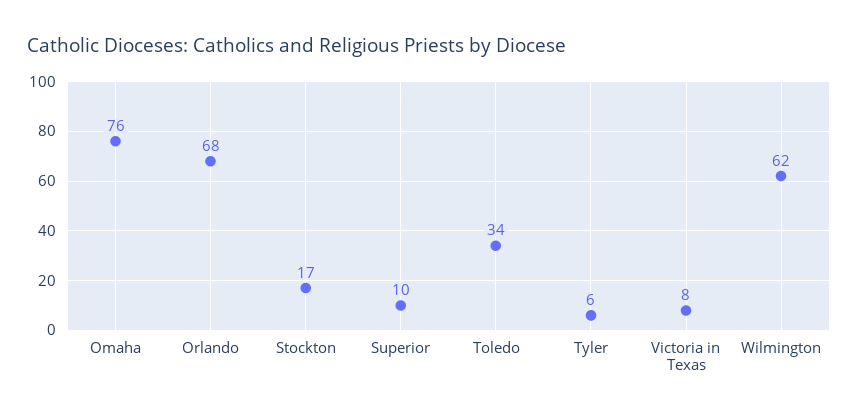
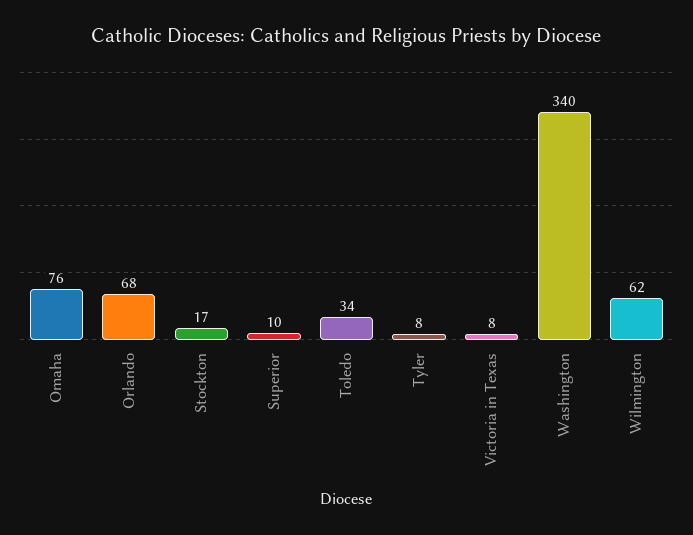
Tyler: 6 -> 8
Washington: none -> 340

